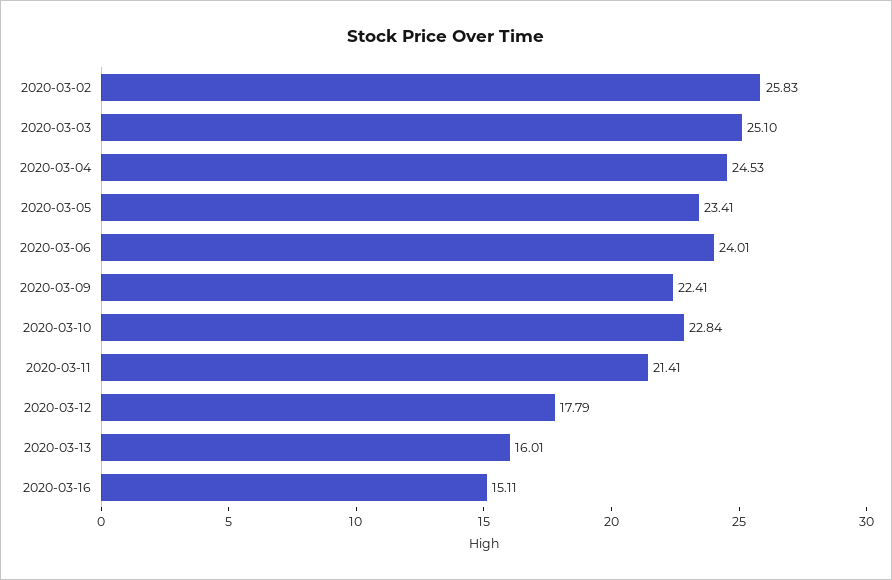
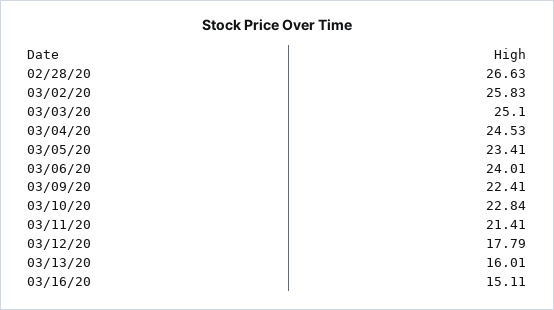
02/28/20: none -> 26.63

